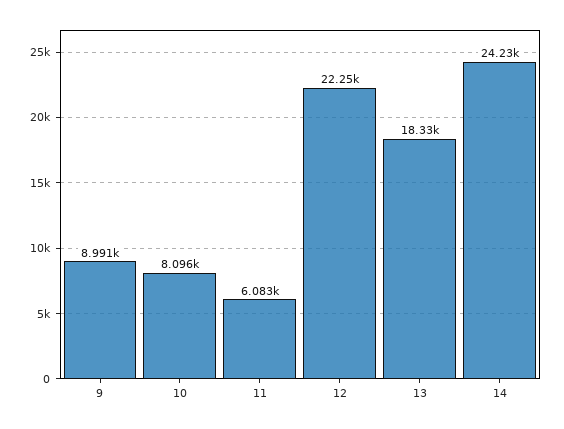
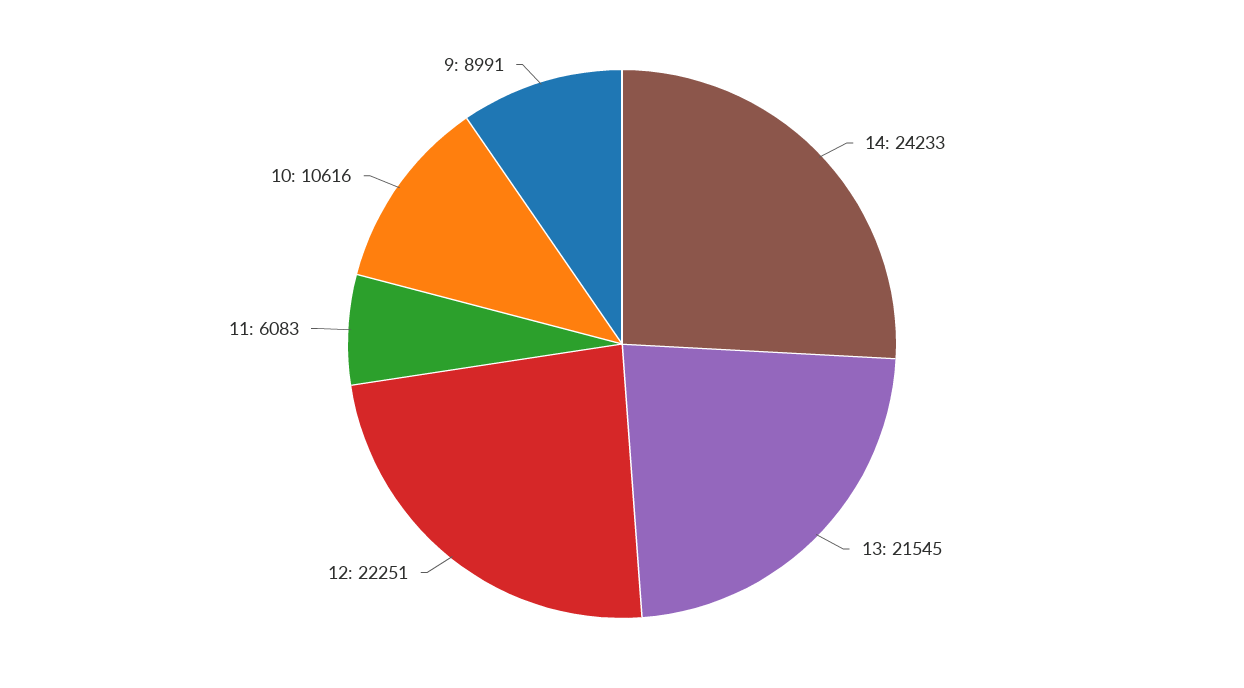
10: 8096 -> 10616
13: 18330 -> 21545

